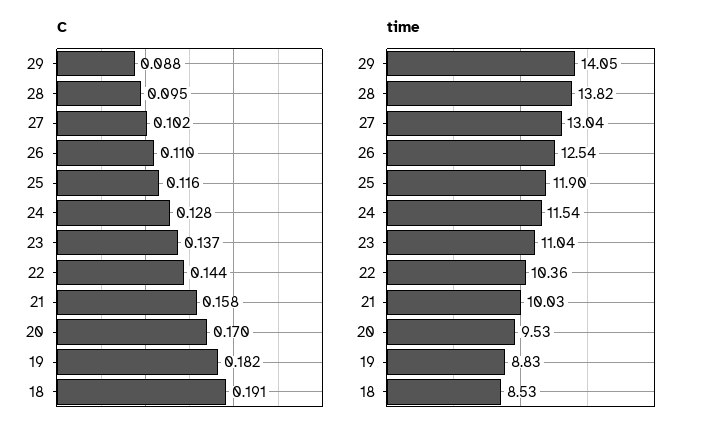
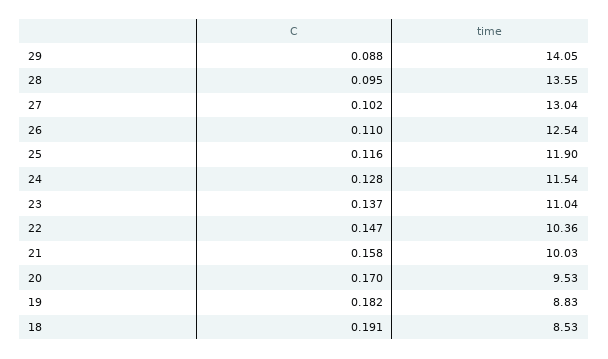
C, 22: 0.144 -> 0.147
time, 28: 13.82 -> 13.55

